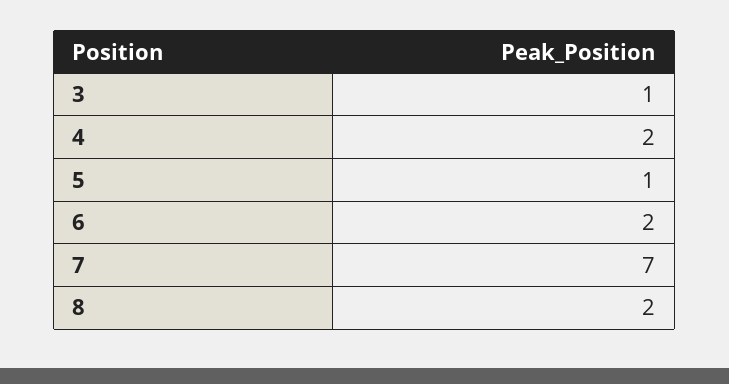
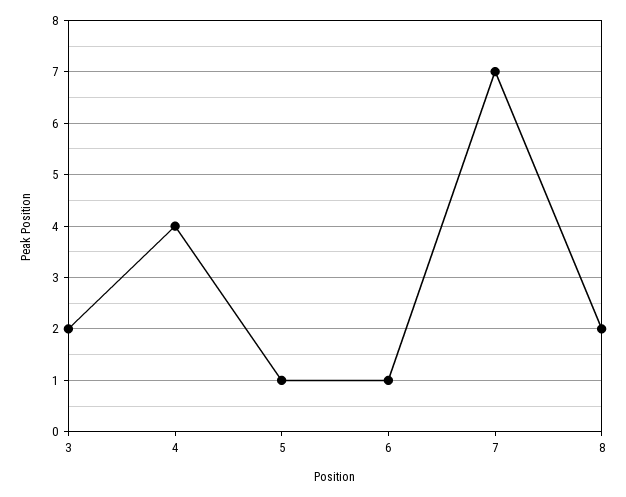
3: 1 -> 2
4: 2 -> 4
6: 2 -> 1

